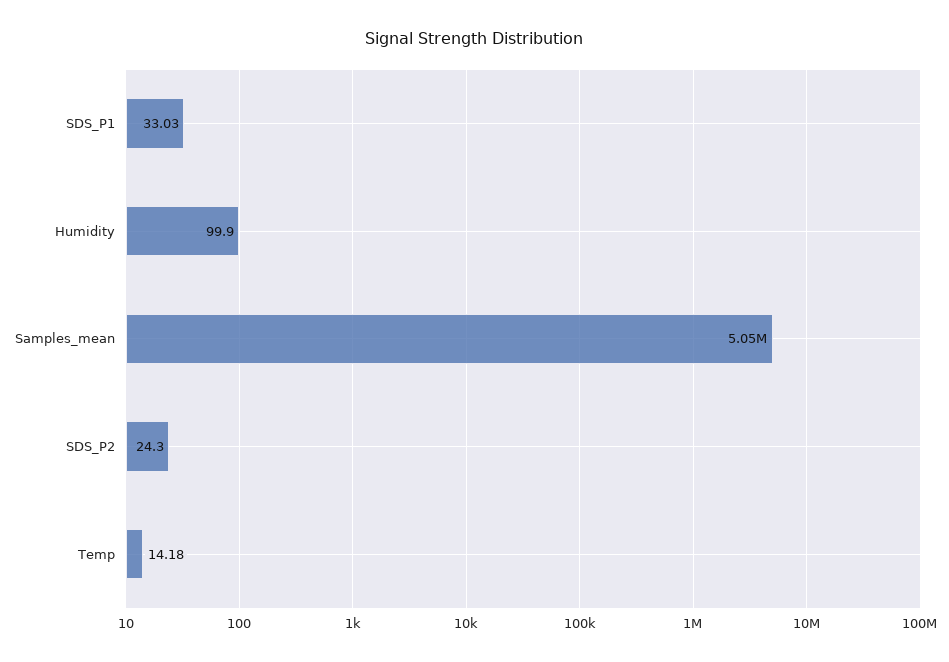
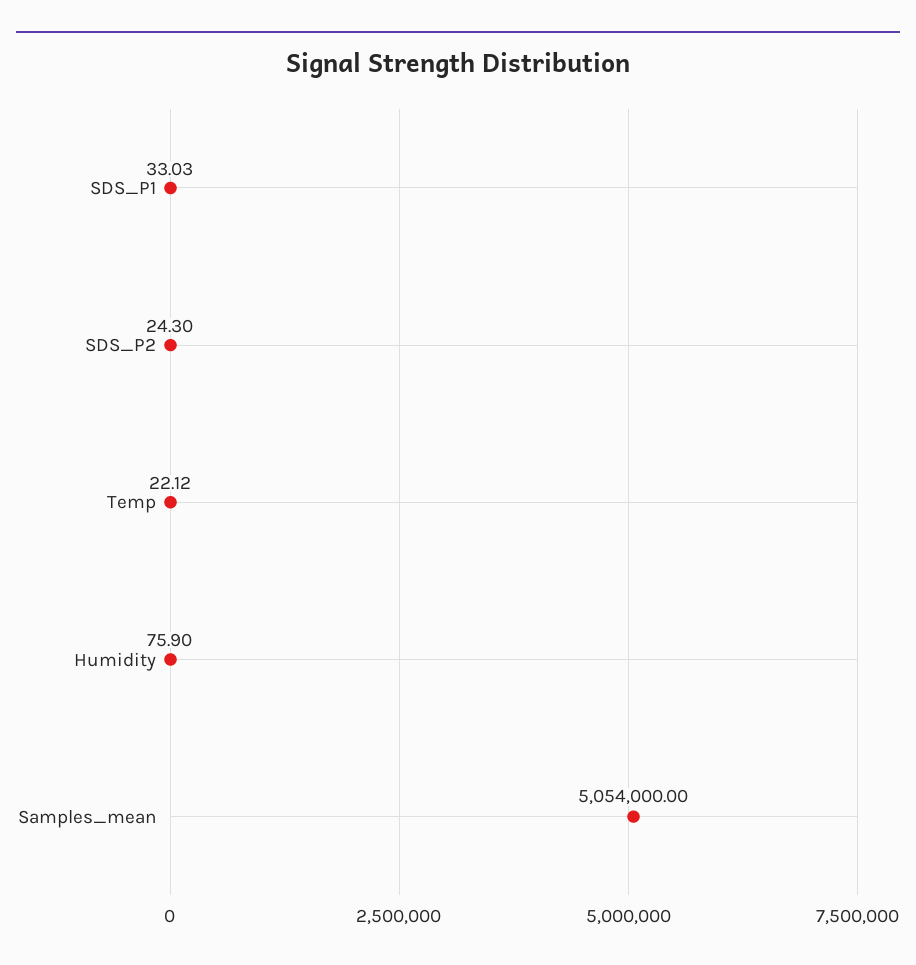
Humidity: 99.9 -> 75.9
Temp: 14.18 -> 22.12

